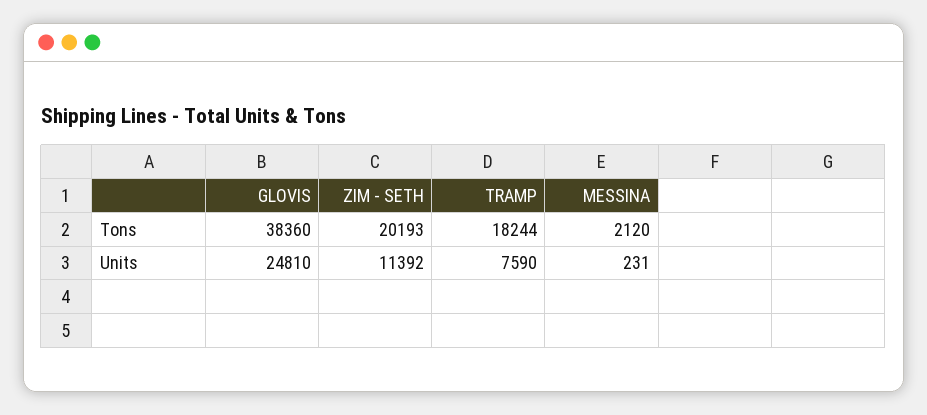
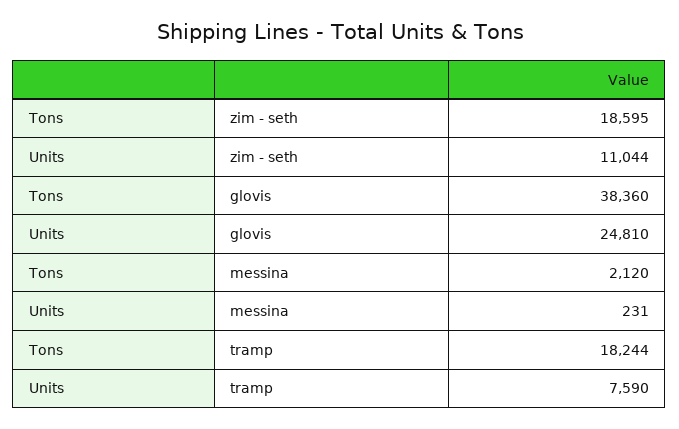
ZIM - SETH, Tons: 20193 -> 18595
ZIM - SETH, Units: 11392 -> 11044

